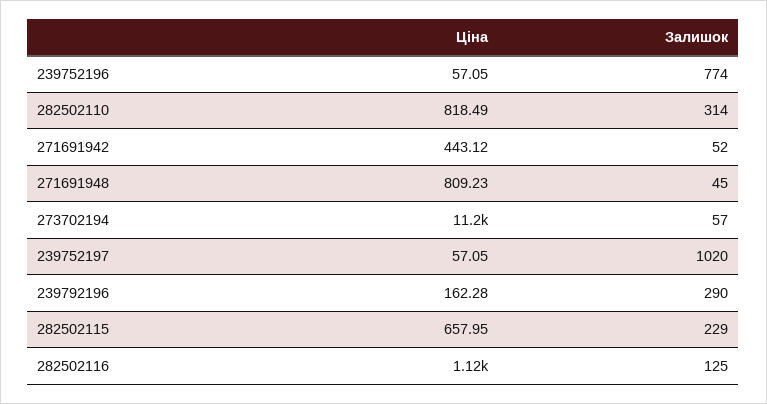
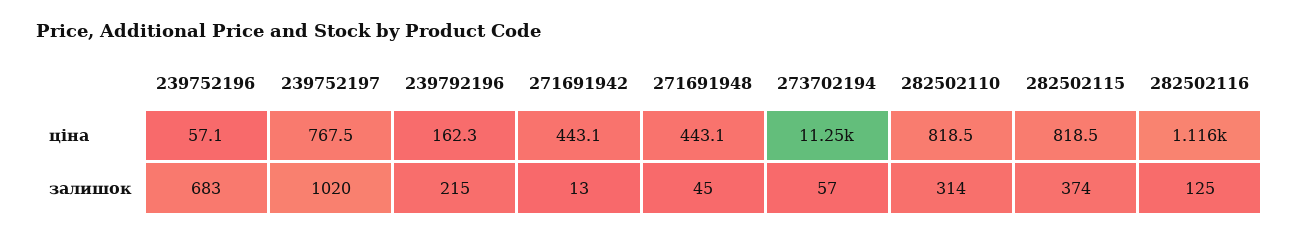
Залишок, 239752196: 774 -> 683
Залишок, 271691942: 52 -> 13
Ціна, 271691948: 809.23 -> 443.1
Ціна, 239752197: 57.05 -> 767.5
Залишок, 239792196: 290 -> 215
Ціна, 282502115: 657.95 -> 818.5
Залишок, 282502115: 229 -> 374

